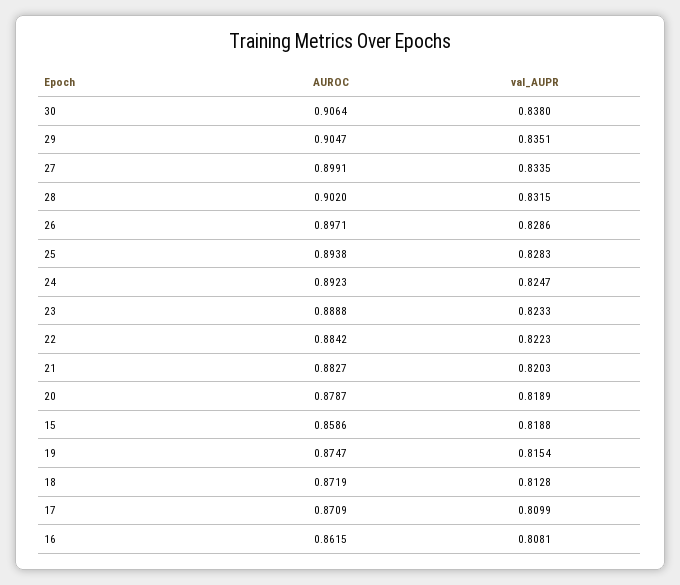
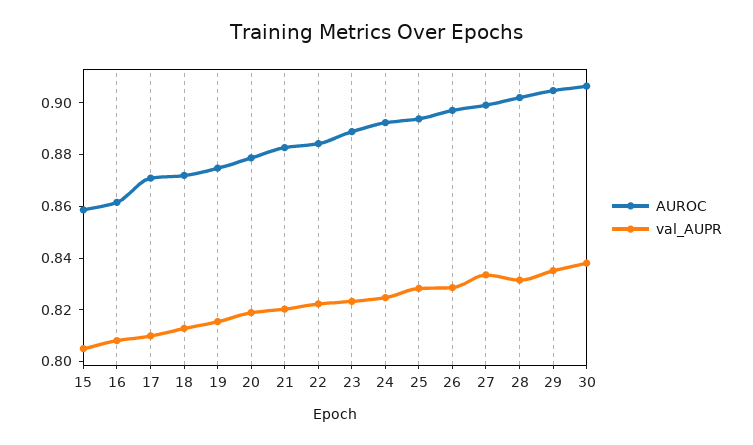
val_AUPR, 15: 0.8188 -> 0.805

